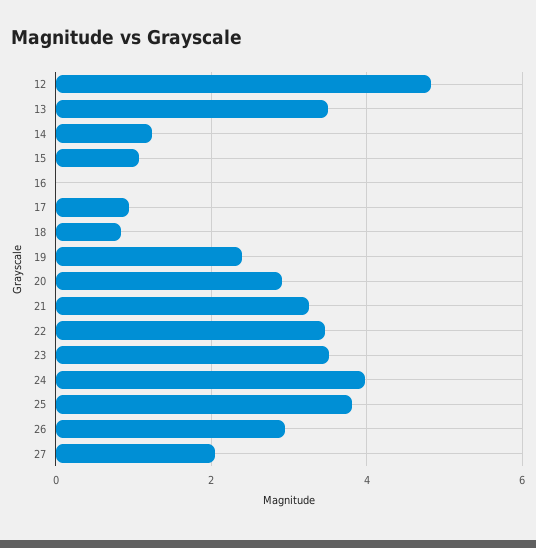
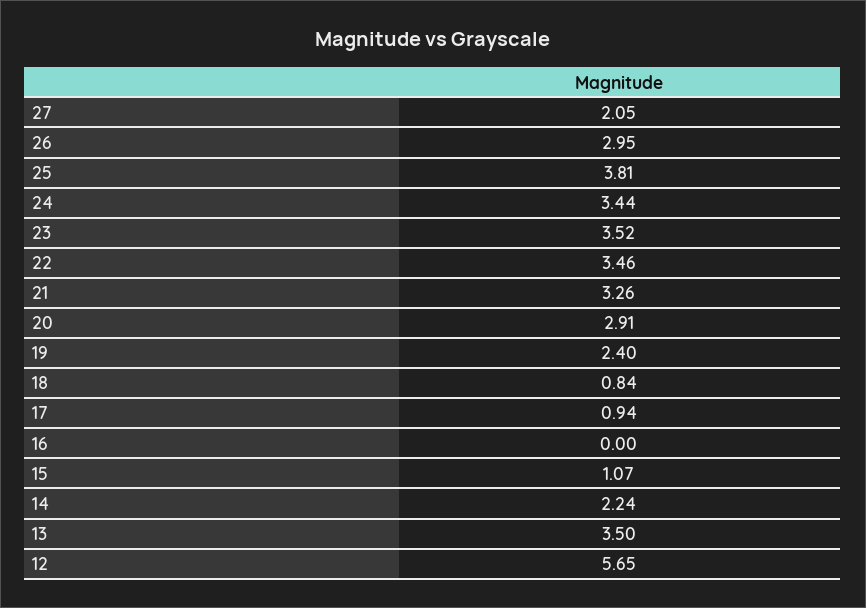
12: 4.8 -> 5.65
14: 1.2 -> 2.24
24: 4 -> 3.44

